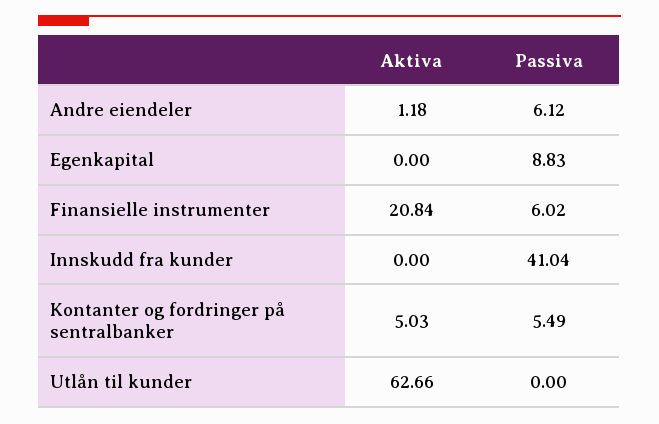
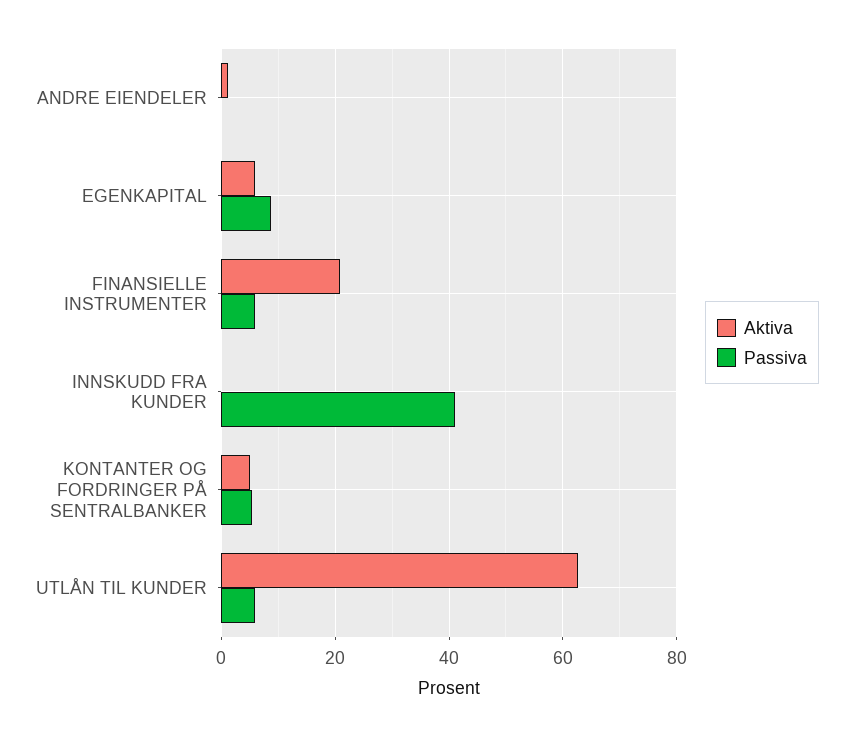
Passiva, Andre eiendeler: 6.12 -> 0
Aktiva, Egenkapital: 0 -> 6
Passiva, Utlån til kunder: 0 -> 6

